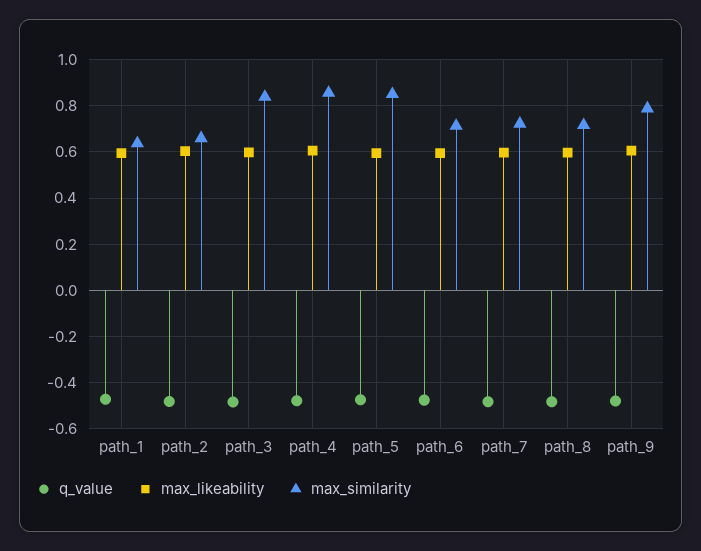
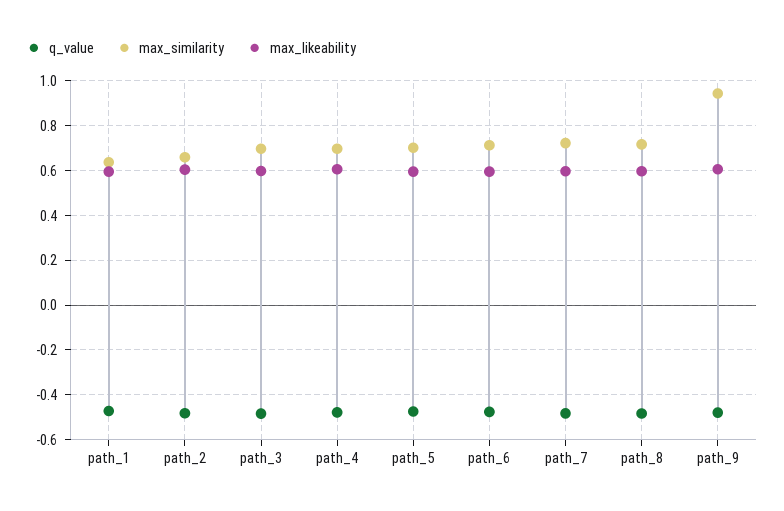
max_similarity, path_3: 0.85 -> 0.7
max_similarity, path_4: 0.85 -> 0.7
max_similarity, path_5: 0.85 -> 0.7
max_similarity, path_9: 0.8 -> 0.95

